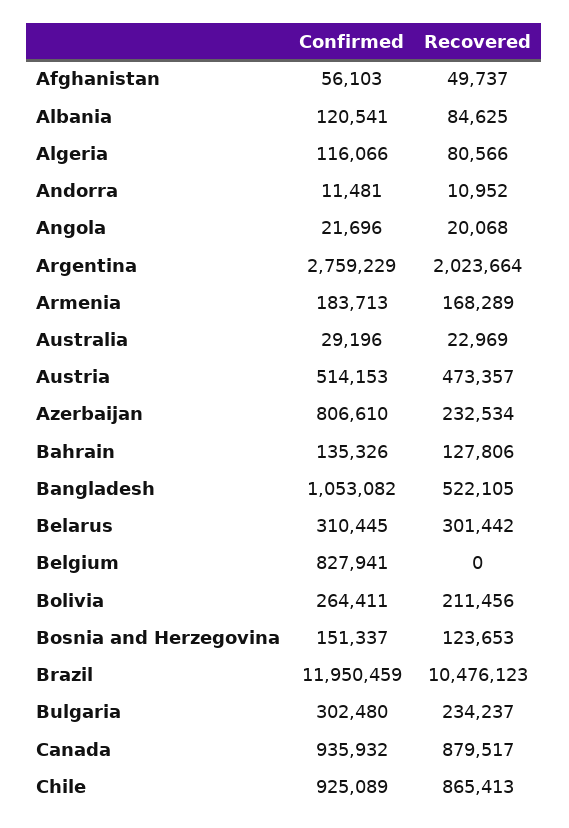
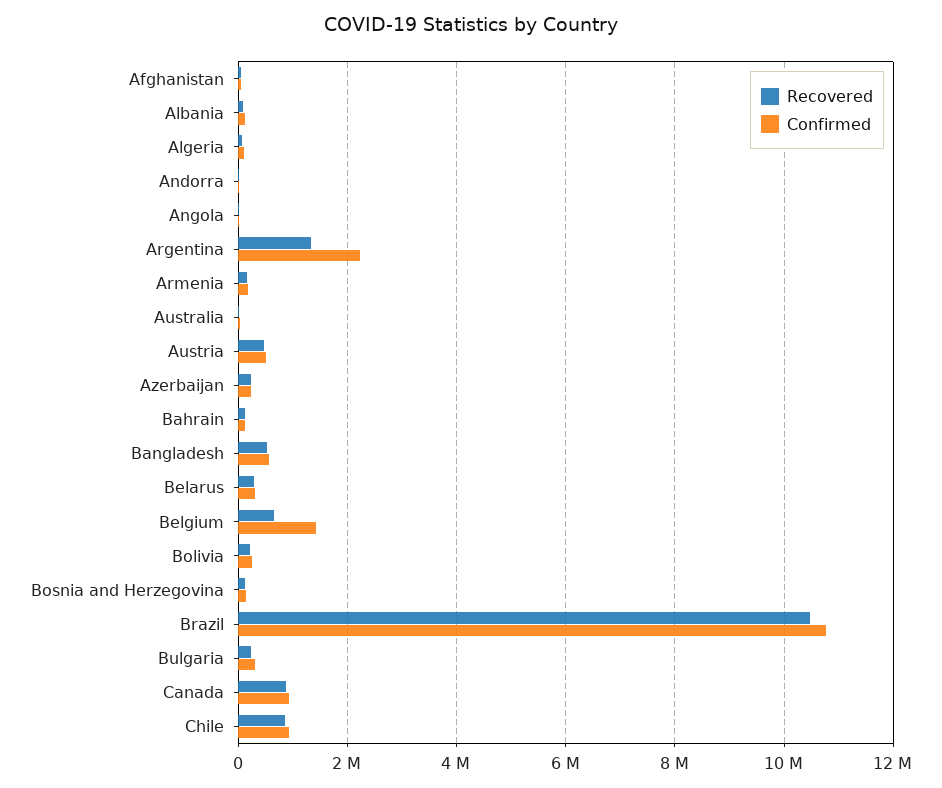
Confirmed, Argentina: 2759229 -> 2200000
Recovered, Argentina: 2023664 -> 1400000
Confirmed, Azerbaijan: 806610 -> 200000
Confirmed, Bangladesh: 1053082 -> 600000
Confirmed, Belgium: 827941 -> 1400000
Recovered, Belgium: 0 -> 600000
Confirmed, Brazil: 11950459 -> 10800000

